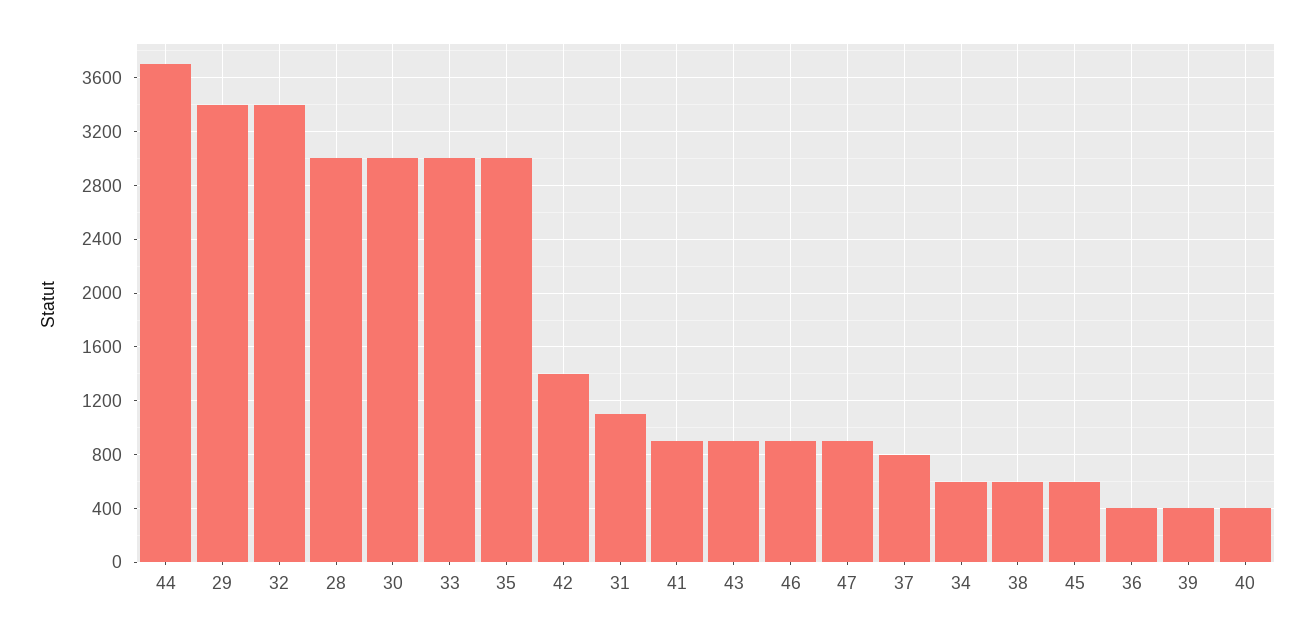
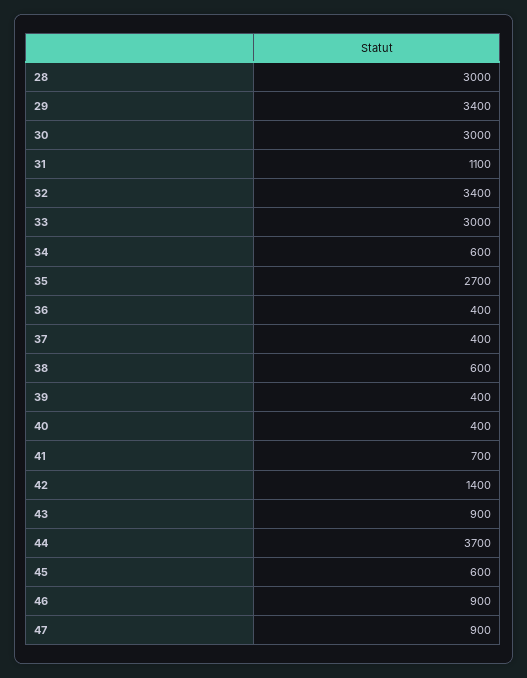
35: 3000 -> 2700
41: 900 -> 700
37: 800 -> 400

